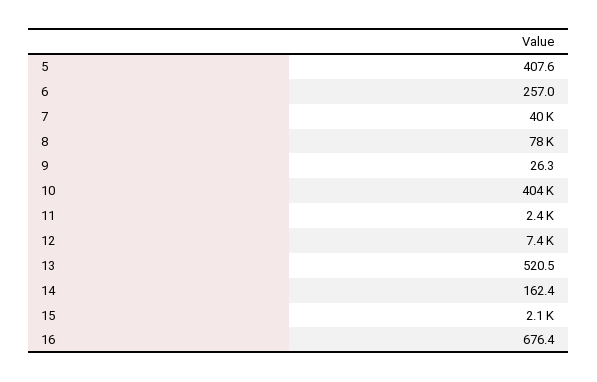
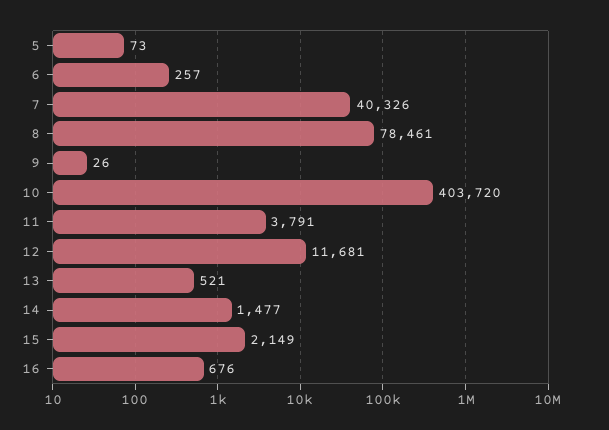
5: 407.6 -> 73
11: 2400 -> 3791
12: 7400 -> 11681
14: 162.4 -> 1477

